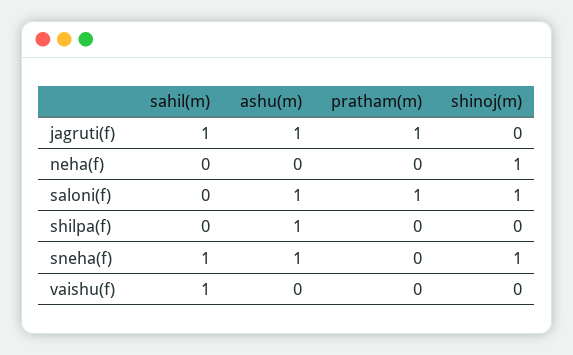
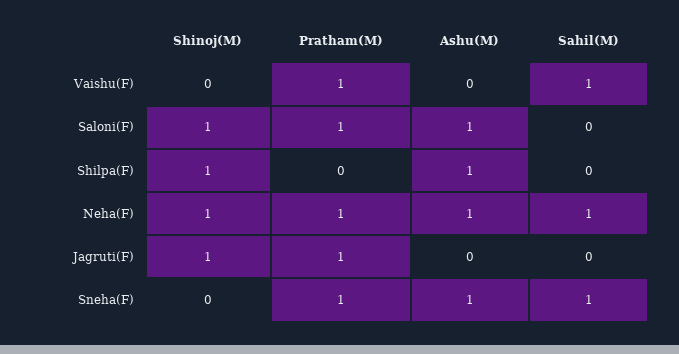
sahil(m), jagruti(f): 1 -> 0
ashu(m), jagruti(f): 1 -> 0
shinoj(m), jagruti(f): 0 -> 1
sahil(m), neha(f): 0 -> 1
ashu(m), neha(f): 0 -> 1
pratham(m), neha(f): 0 -> 1
shinoj(m), shilpa(f): 0 -> 1
pratham(m), sneha(f): 0 -> 1
shinoj(m), sneha(f): 1 -> 0
pratham(m), vaishu(f): 0 -> 1

